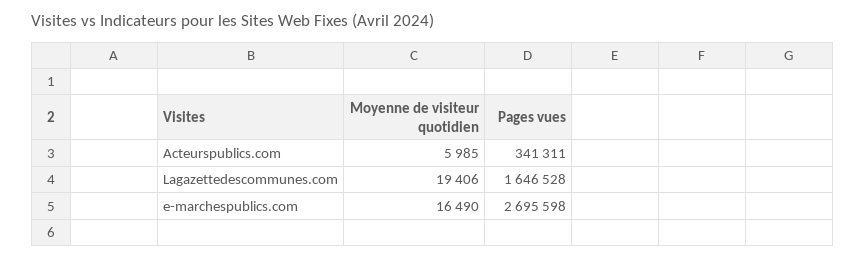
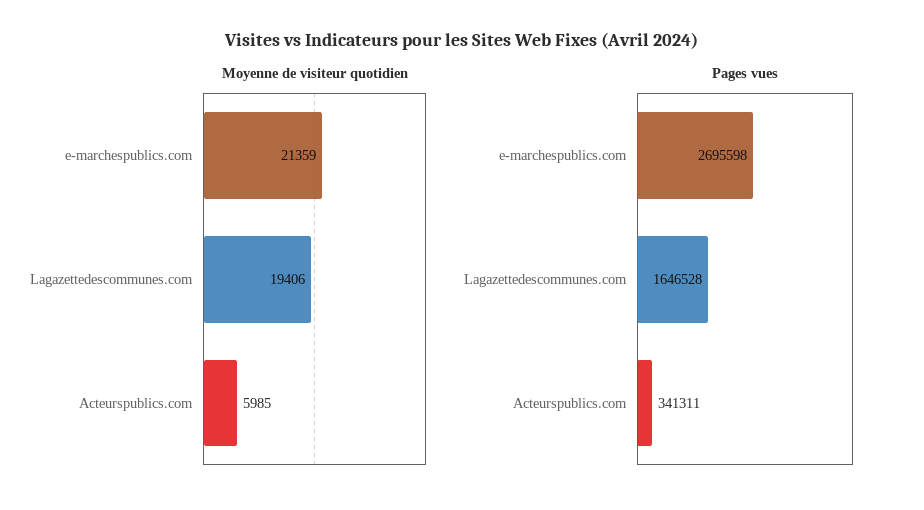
Moyenne de visiteur quotidien, e-marchespublics.com: 16490 -> 21359

